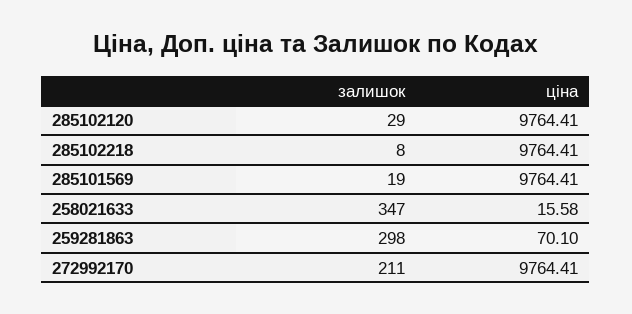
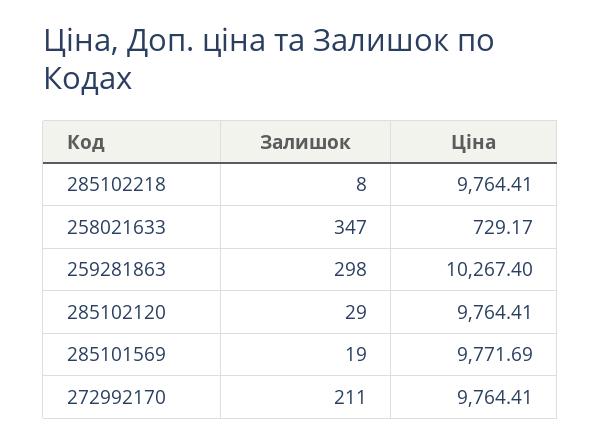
ціна, 285101569: 9764.41 -> 9771.69
ціна, 258021633: 15.58 -> 729.17
ціна, 259281863: 70.1 -> 10267.4

